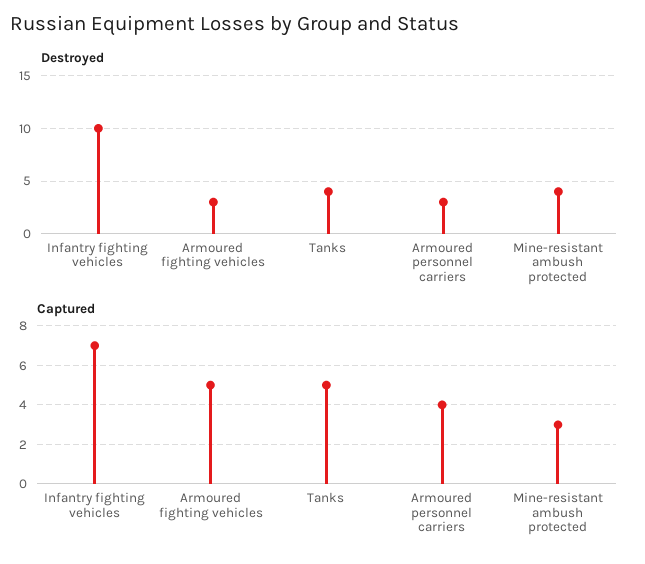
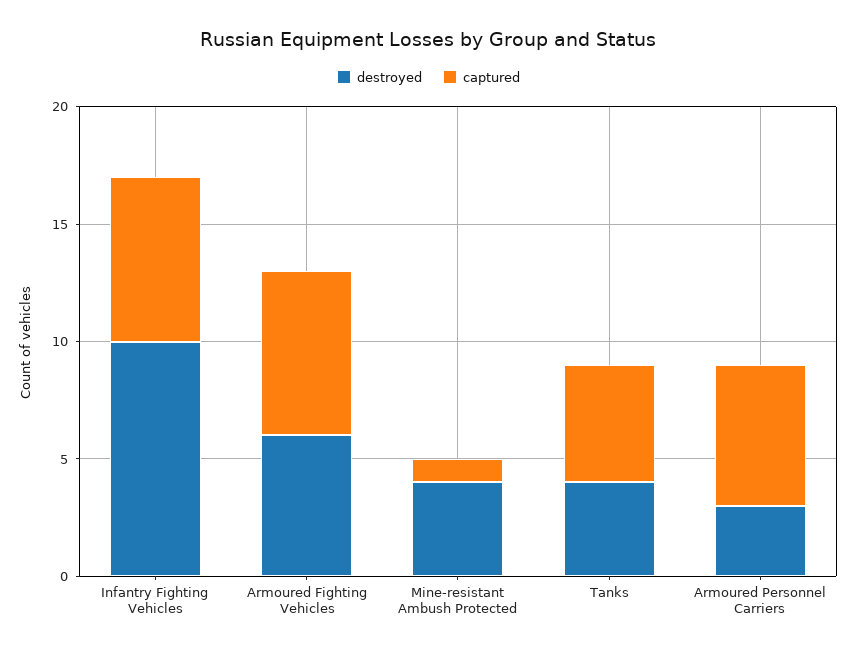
Destroyed, Armoured fighting vehicles: 3 -> 6
Captured, Armoured fighting vehicles: 5 -> 7
Captured, Armoured personnel carriers: 4 -> 6
Captured, Mine-resistant ambush protected: 3 -> 1

